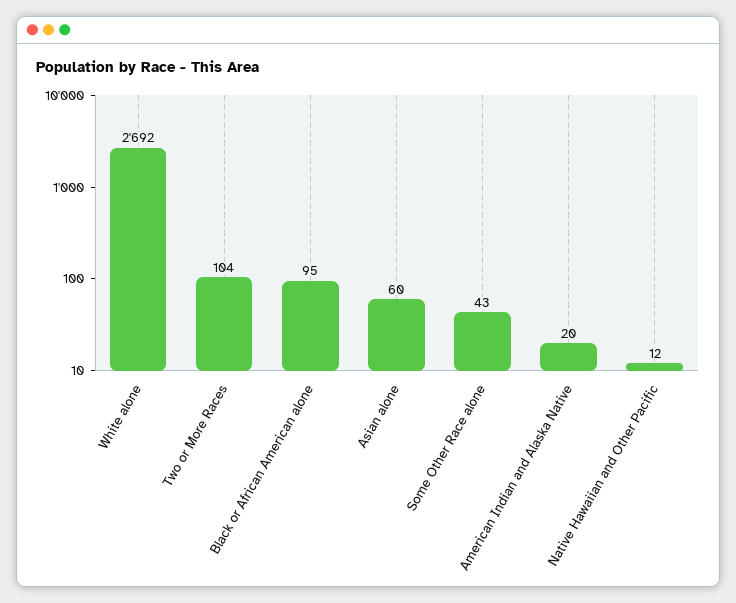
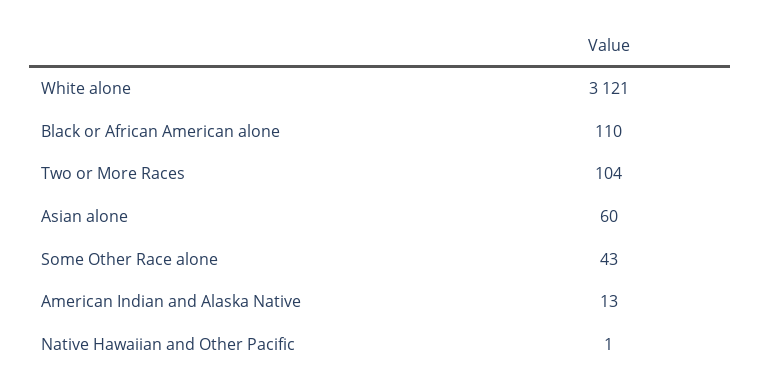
White alone: 2692 -> 3121
Black or African American alone: 95 -> 110
American Indian and Alaska Native: 20 -> 13
Native Hawaiian and Other Pacific: 12 -> 1

